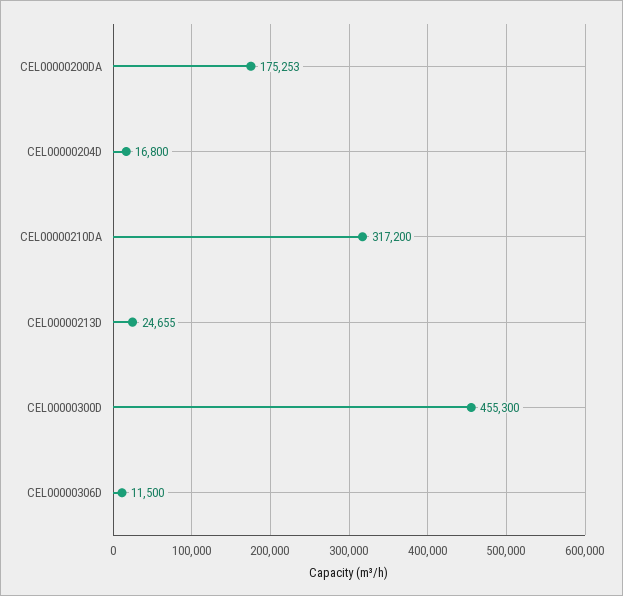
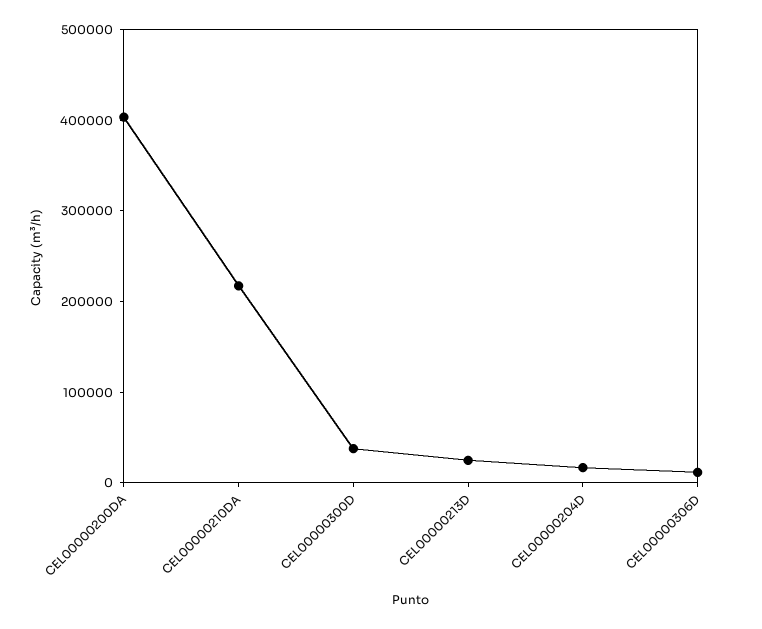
CEL00000200DA: 175253 -> 400000
CEL00000210DA: 317200 -> 220000
CEL00000300D: 455300 -> 40000

